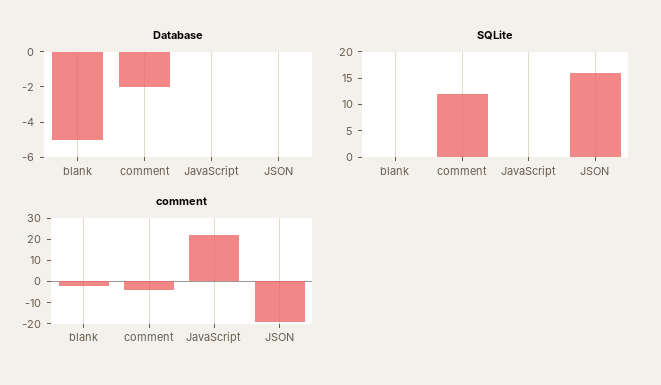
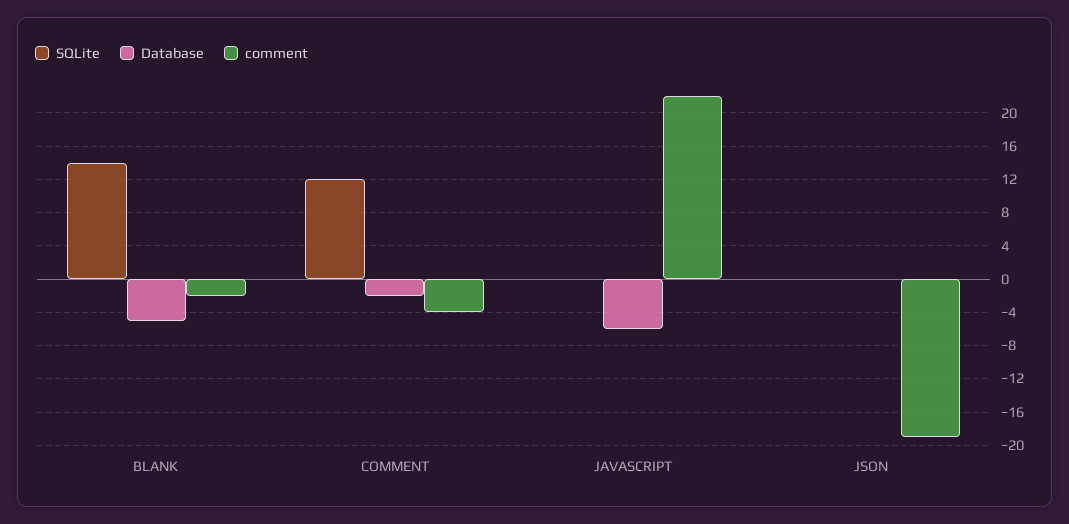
Database, JavaScript: 0 -> -6
SQLite, blank: 0 -> 14
SQLite, JSON: 15 -> 0

